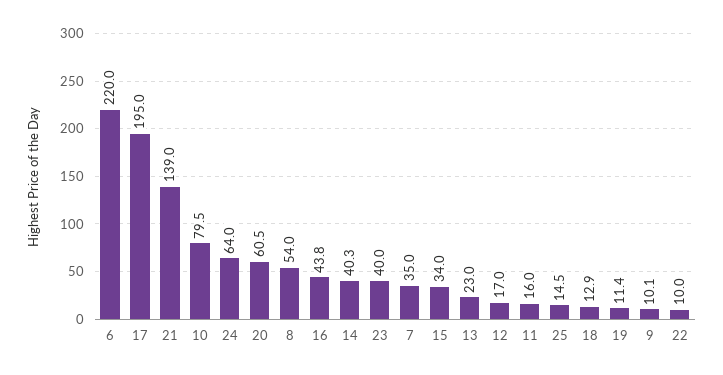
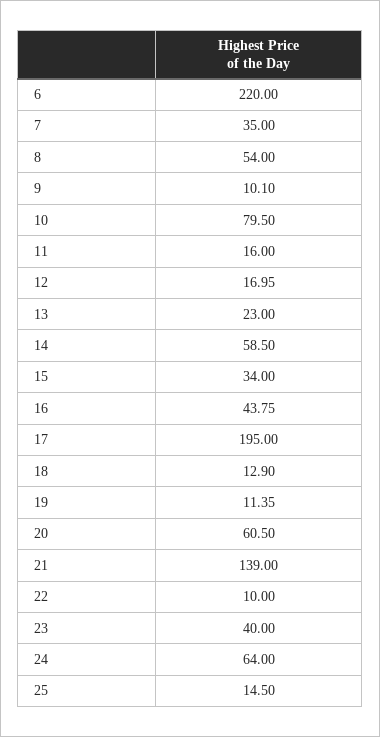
14: 40.3 -> 58.5

